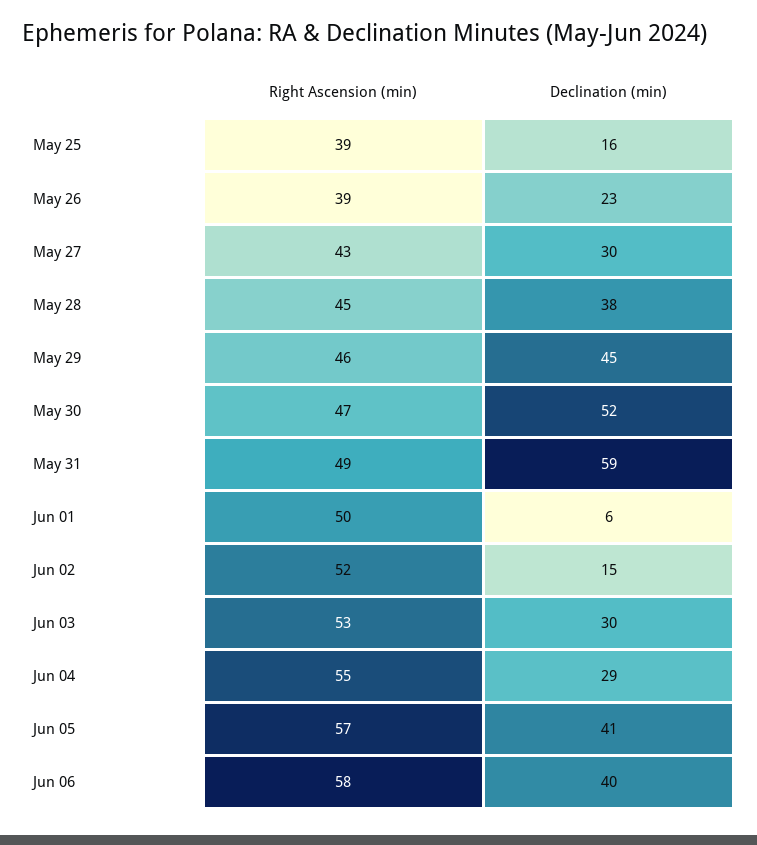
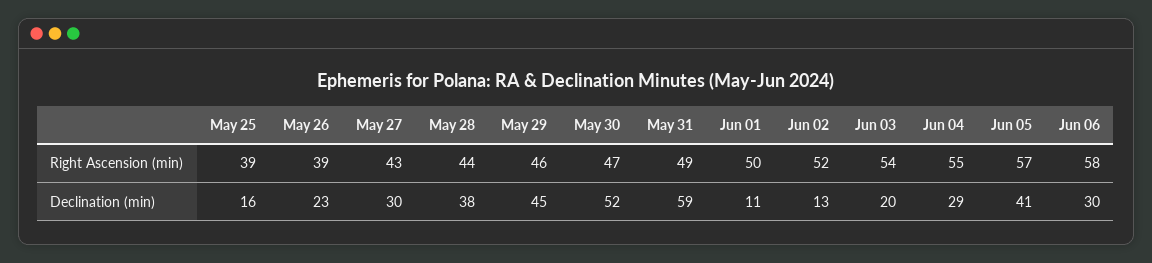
Right Ascension (min), May 28: 45 -> 44
Declination (min), Jun 01: 6 -> 11
Declination (min), Jun 02: 15 -> 13
Right Ascension (min), Jun 03: 53 -> 54
Declination (min), Jun 03: 30 -> 20
Declination (min), Jun 06: 40 -> 30

